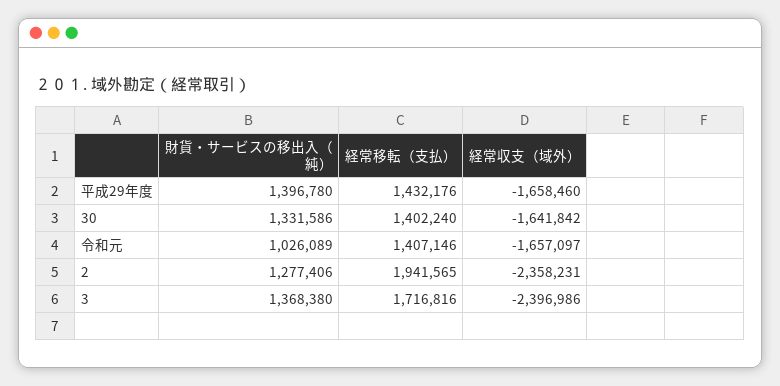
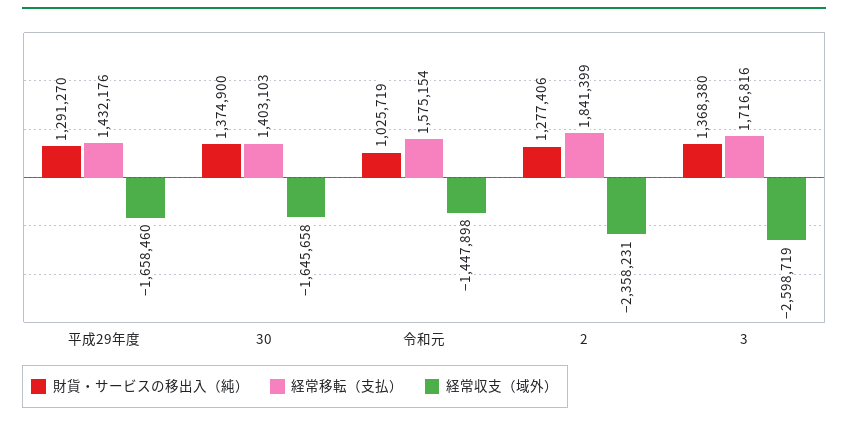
財貨・サービスの移出入（純）, 平成29年度: 1396780 -> 1291270
財貨・サービスの移出入（純）, 30: 1331586 -> 1374900
経常移転（支払）, 30: 1402240 -> 1403103
経常収支（域外）, 30: -1641842 -> -1645658
財貨・サービスの移出入（純）, 令和元: 1026089 -> 1025719
経常移転（支払）, 令和元: 1407146 -> 1575154
経常収支（域外）, 令和元: -1657097 -> -1447898
経常移転（支払）, 2: 1941565 -> 1841399
経常収支（域外）, 3: -2396986 -> -2598719

